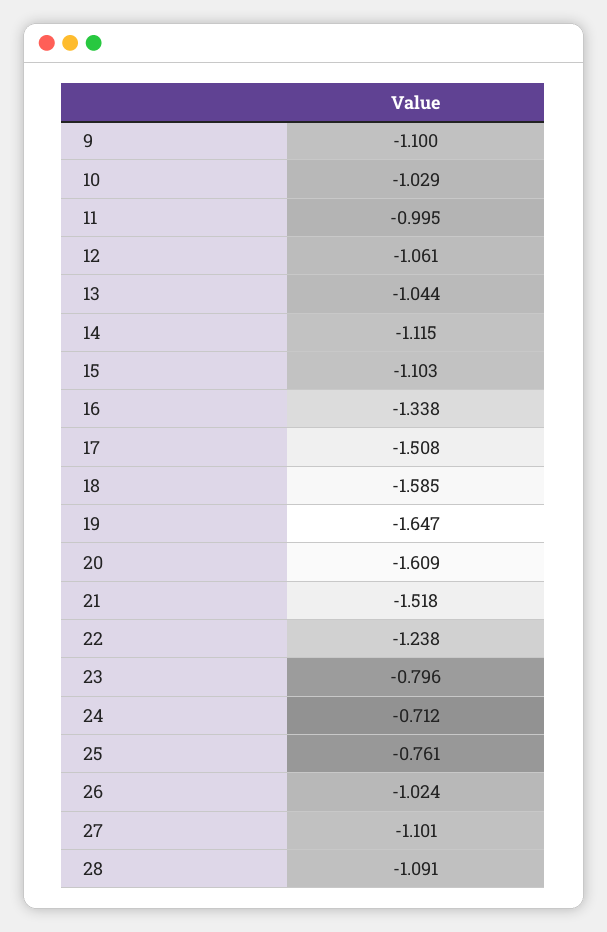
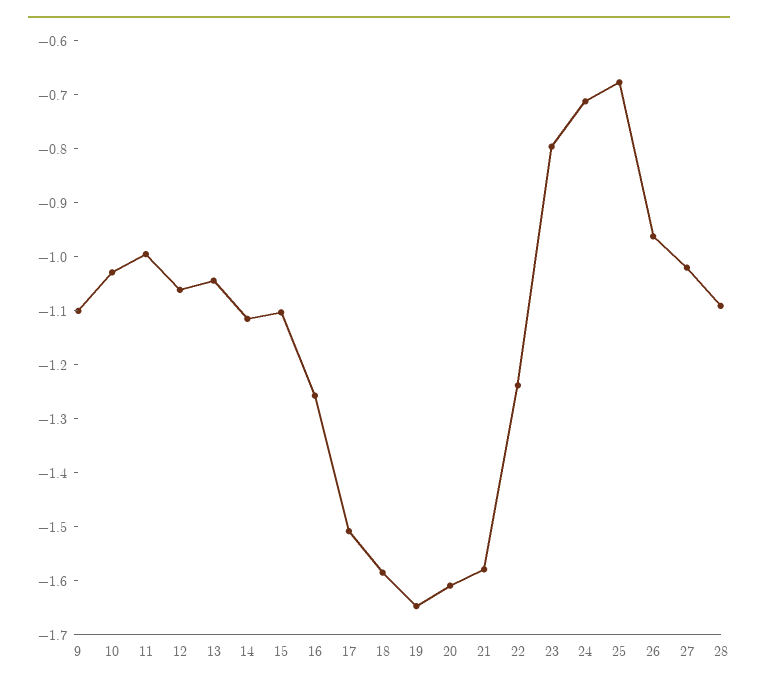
16: -1.338 -> -1.26
21: -1.518 -> -1.58
25: -0.761 -> -0.68
26: -1.024 -> -0.96
27: -1.101 -> -1.02

